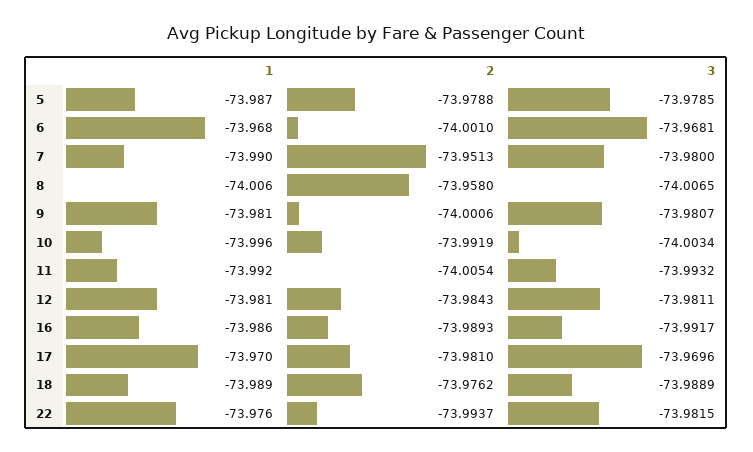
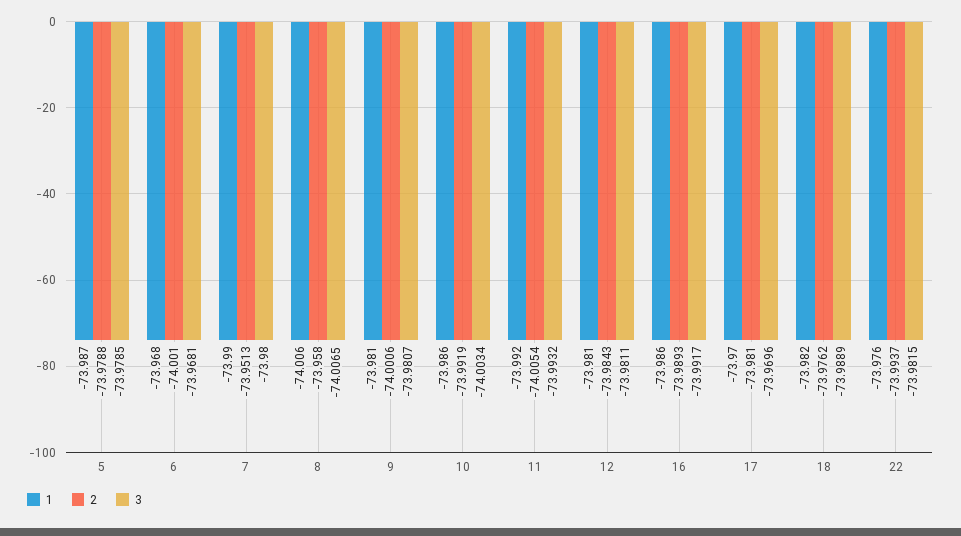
1, 10: -73.996 -> -73.986
1, 18: -73.989 -> -73.982

